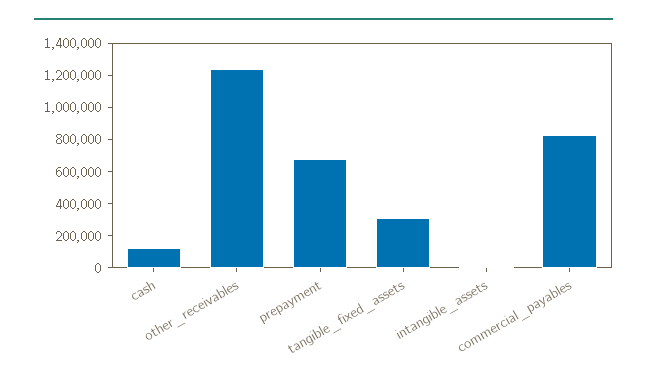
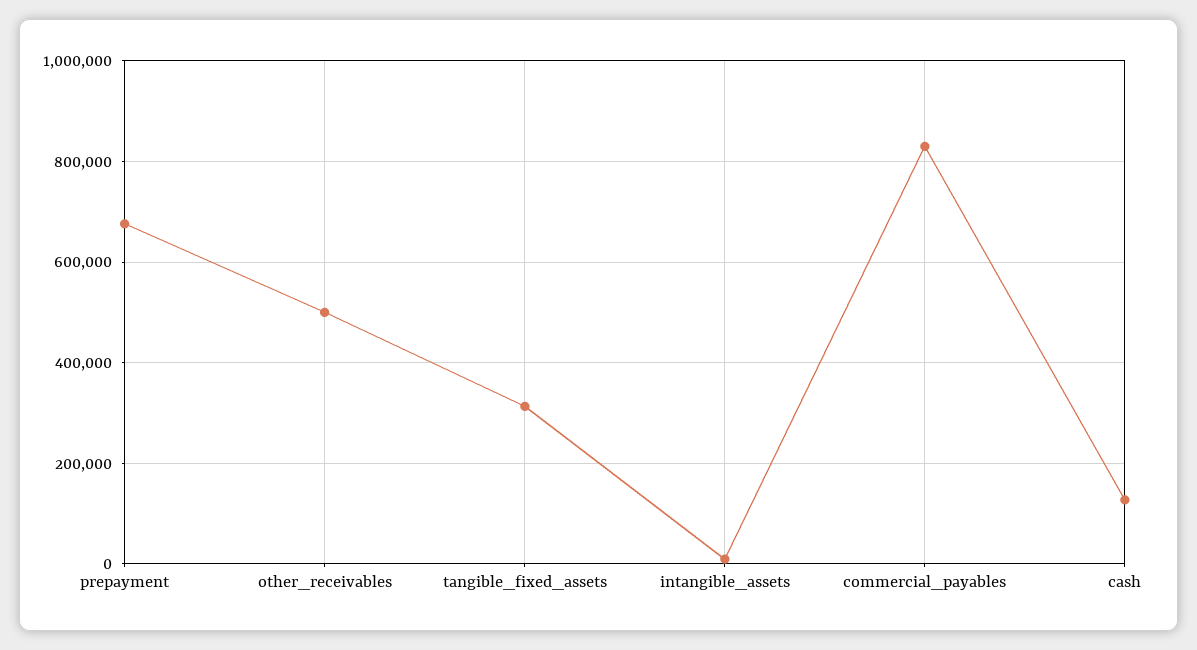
other_receivables: 1250000 -> 500000

